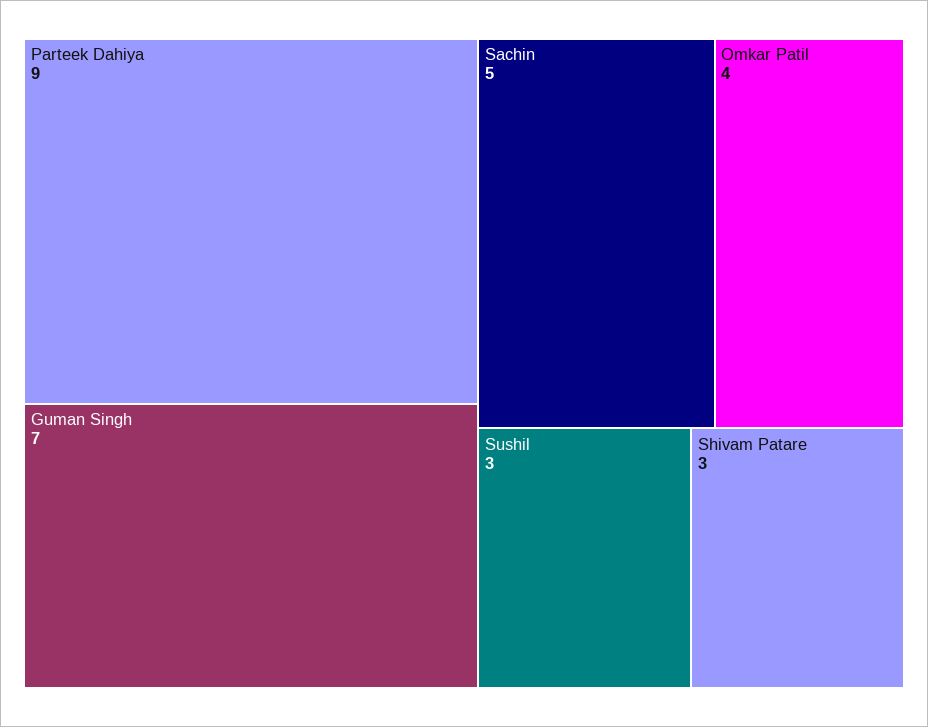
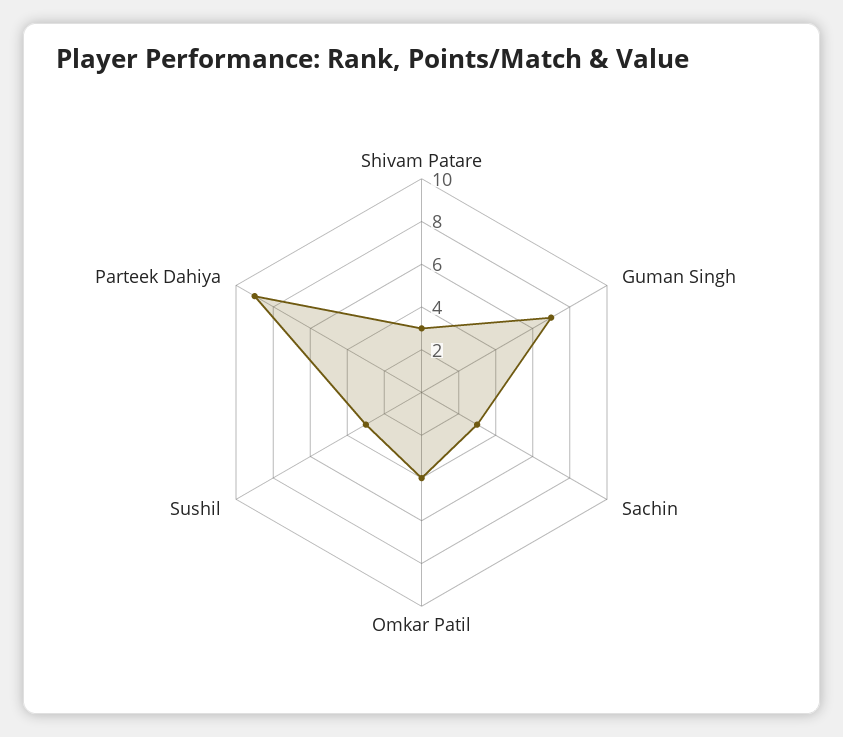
Sachin: 5 -> 3

